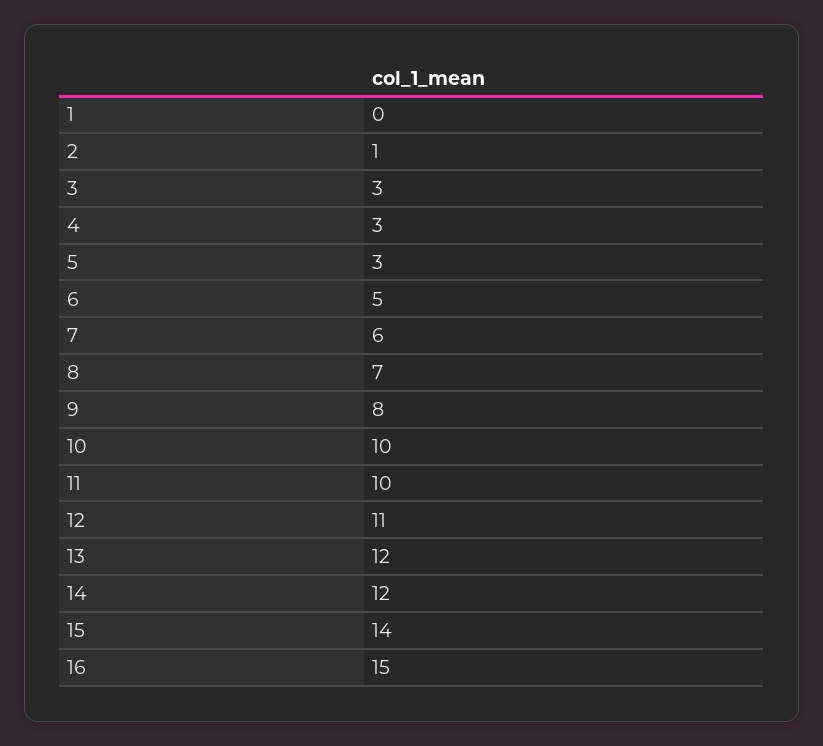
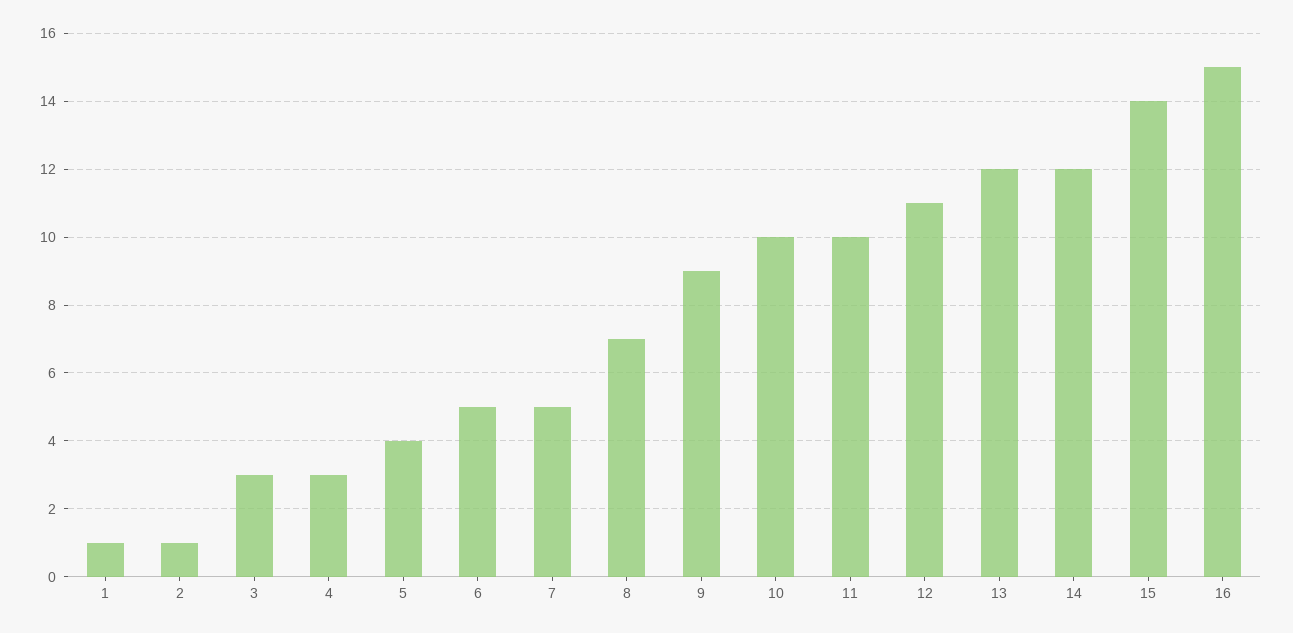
1: 0 -> 1
5: 3 -> 4
7: 6 -> 5
9: 8 -> 9

